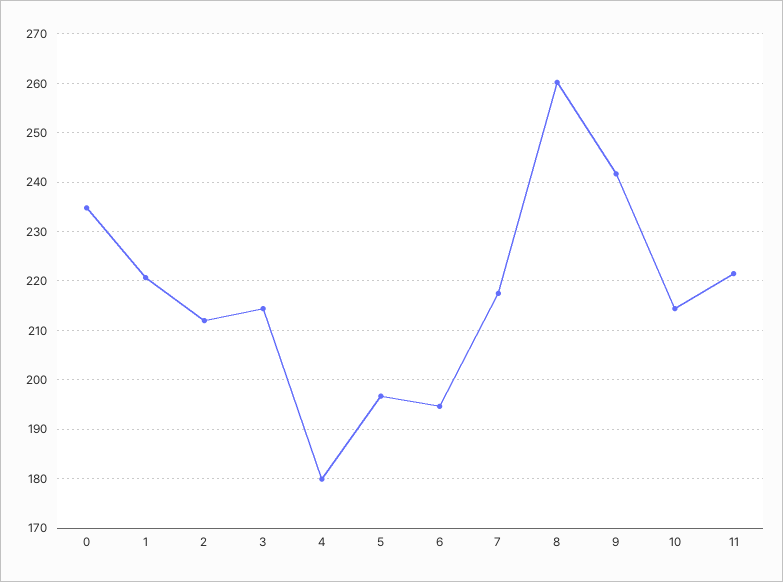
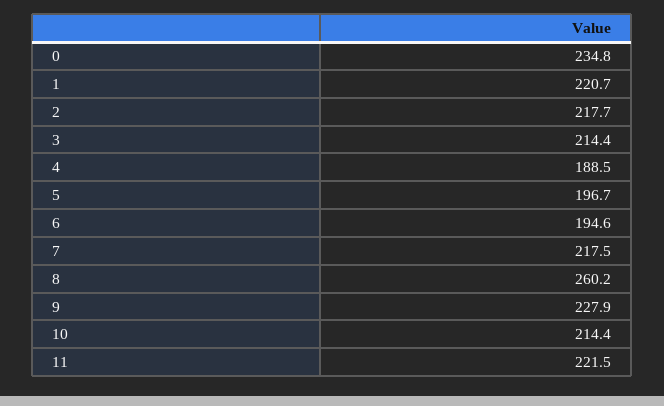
2: 212 -> 217.7
4: 180 -> 188.5
9: 242 -> 227.9

